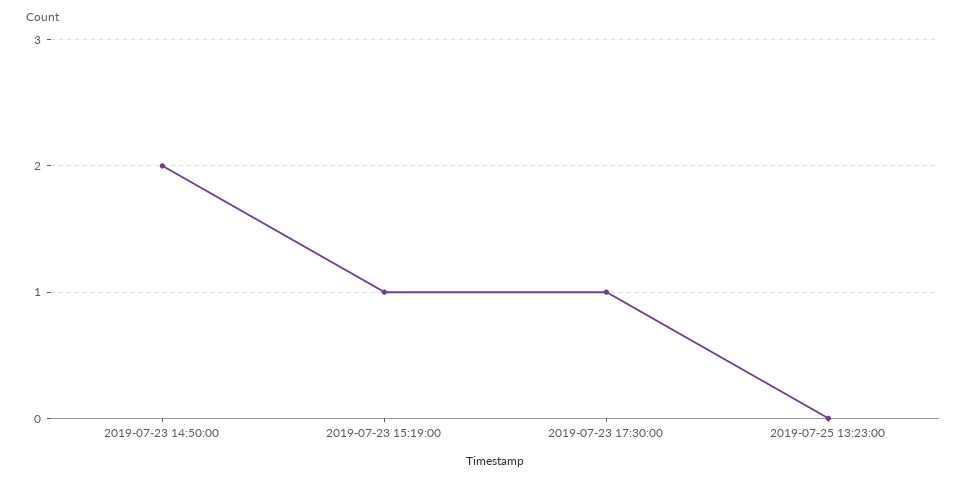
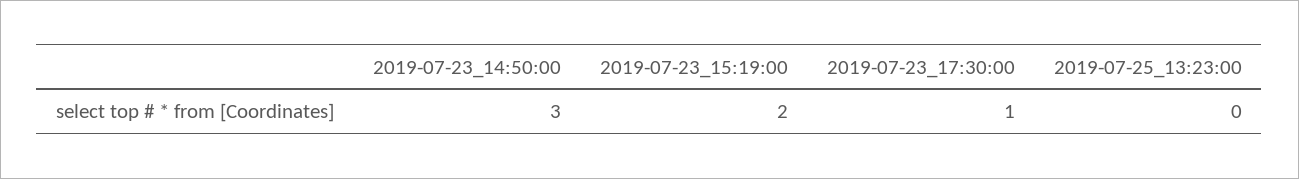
2019-07-23 14:50:00: 2 -> 3
2019-07-23 15:19:00: 1 -> 2

